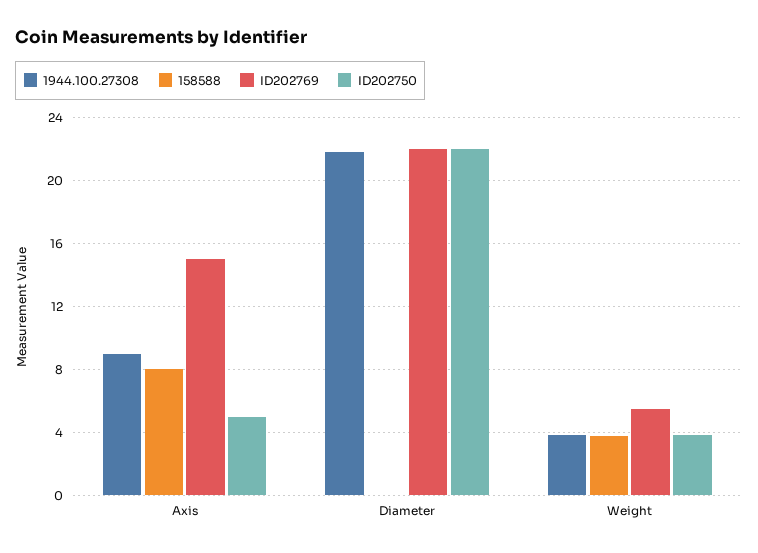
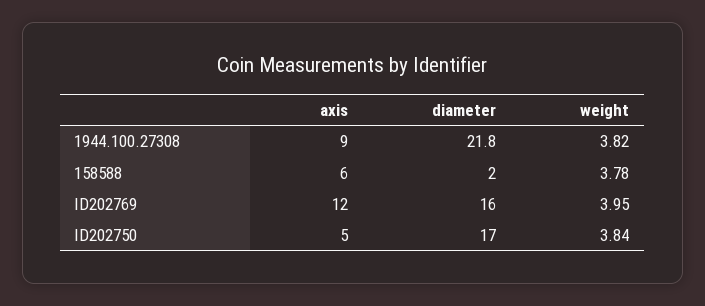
158588, Axis: 8 -> 6
ID202769, Axis: 15 -> 12
158588, Diameter: 0 -> 2
ID202769, Diameter: 22 -> 16
ID202750, Diameter: 22 -> 17
ID202769, Weight: 5.5 -> 3.95

